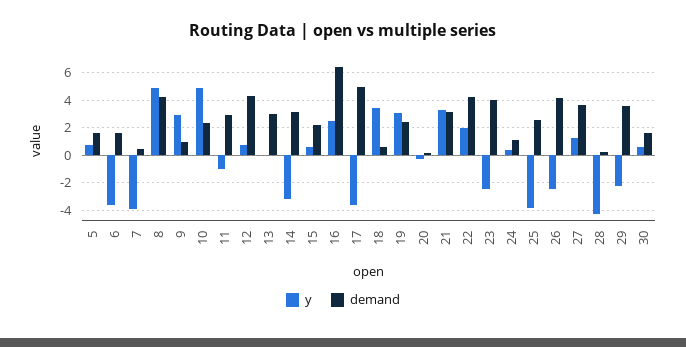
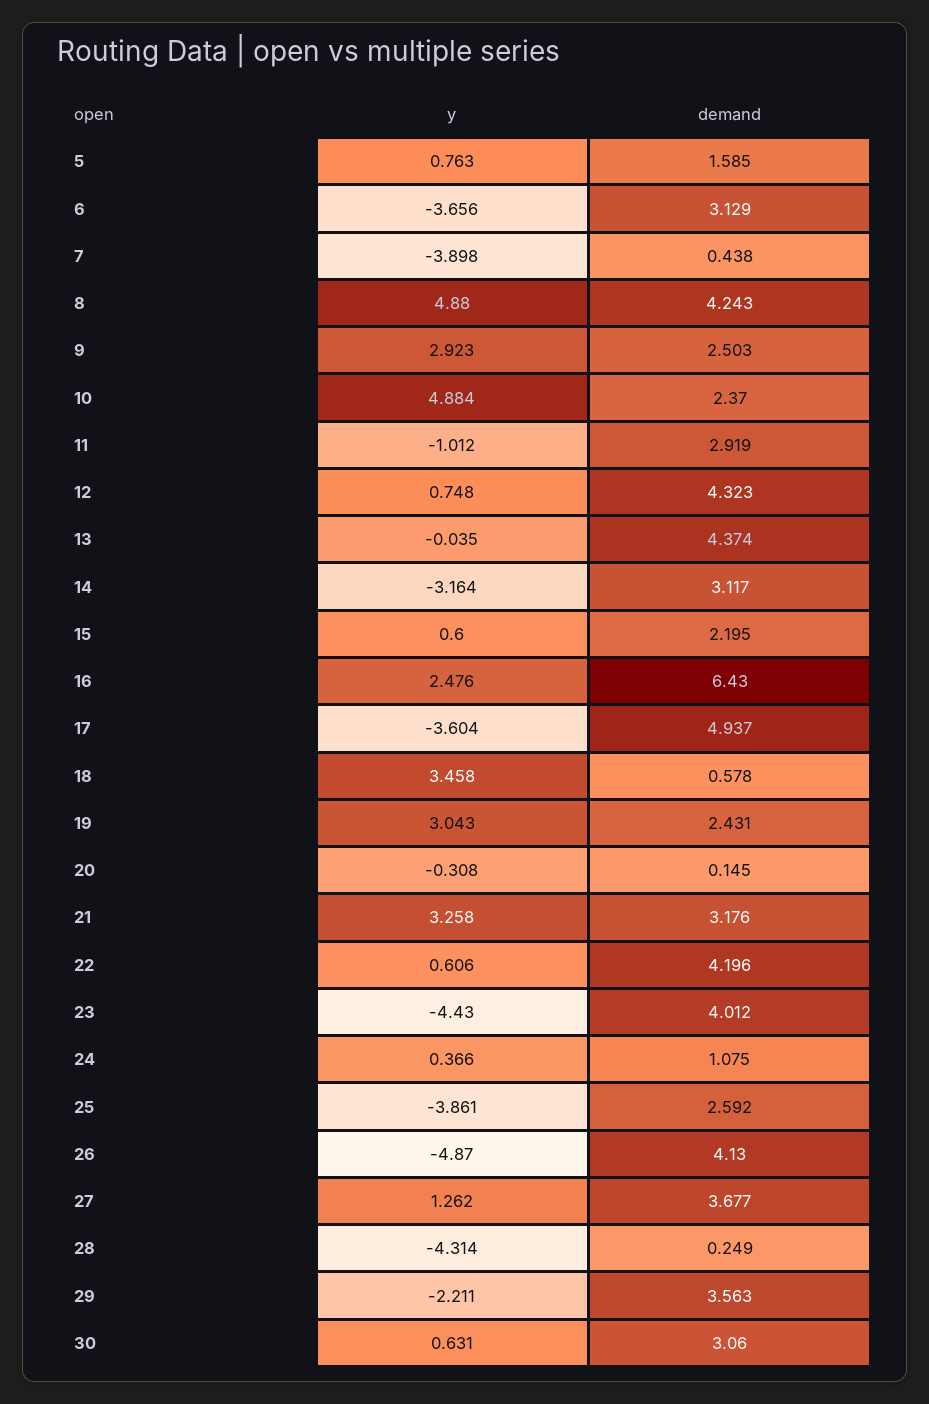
demand, 6: 1.5 -> 3.129
demand, 9: 1 -> 2.503
demand, 13: 3 -> 4.374
y, 22: 2 -> 0.606
y, 23: -2.5 -> -4.43
y, 26: -2.5 -> -4.87
demand, 30: 1.5 -> 3.06

